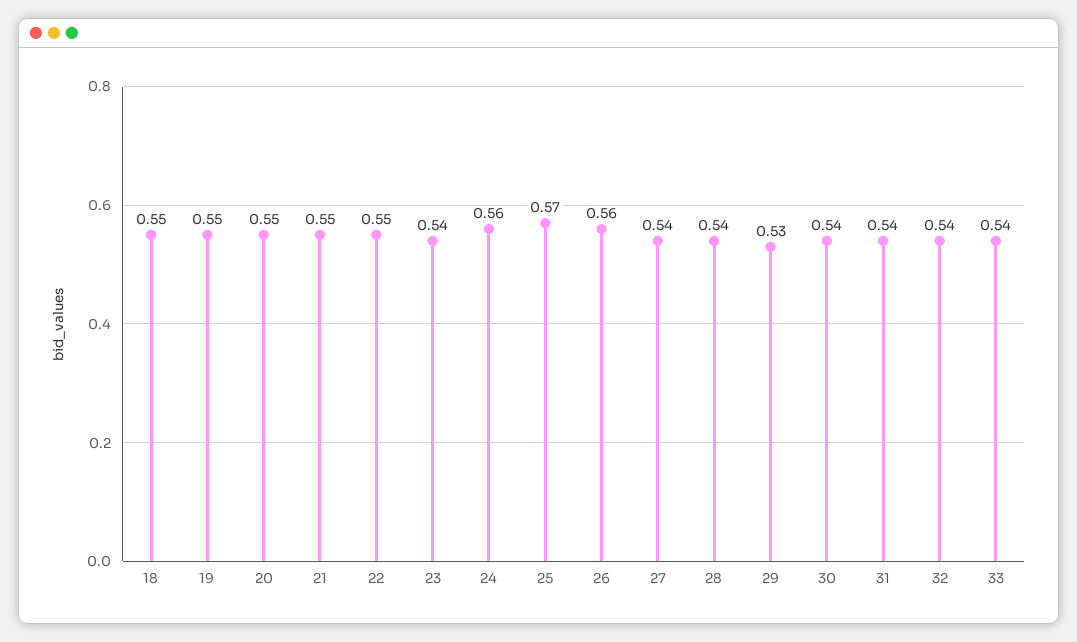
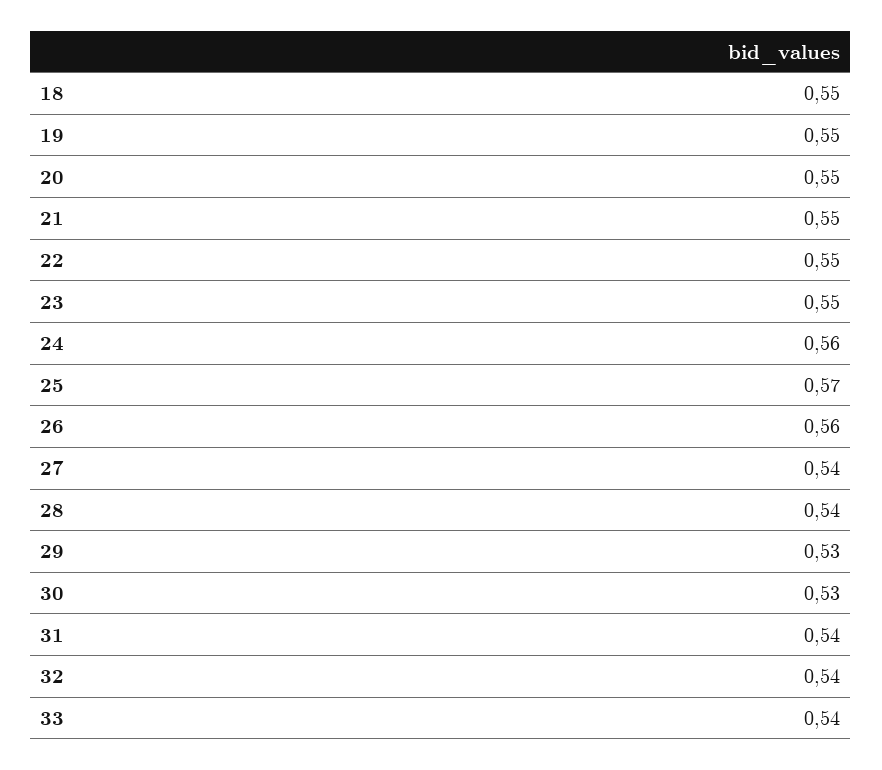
23: 0.54 -> 0.55
30: 0.54 -> 0.53

